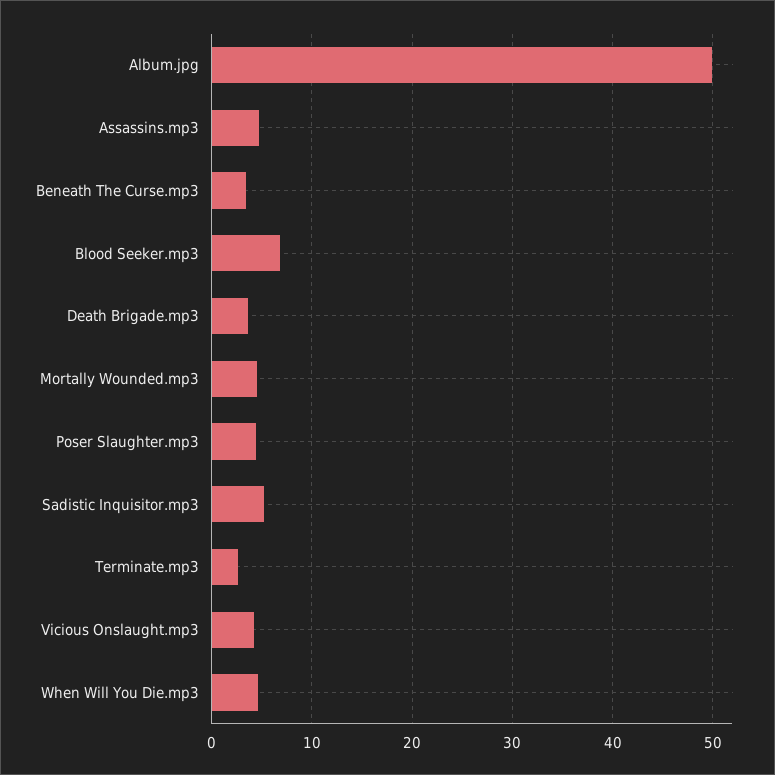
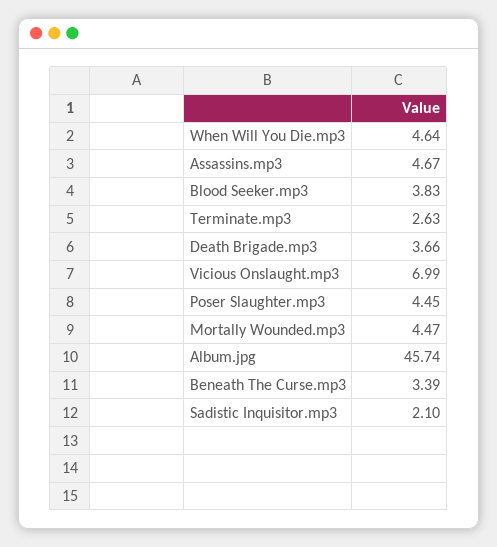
Album.jpg: 50 -> 45.74
Blood Seeker.mp3: 7 -> 3.83
Sadistic Inquisitor.mp3: 5 -> 2.1
Vicious Onslaught.mp3: 4 -> 6.99

